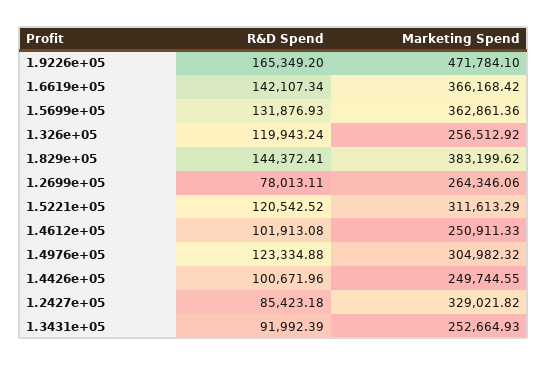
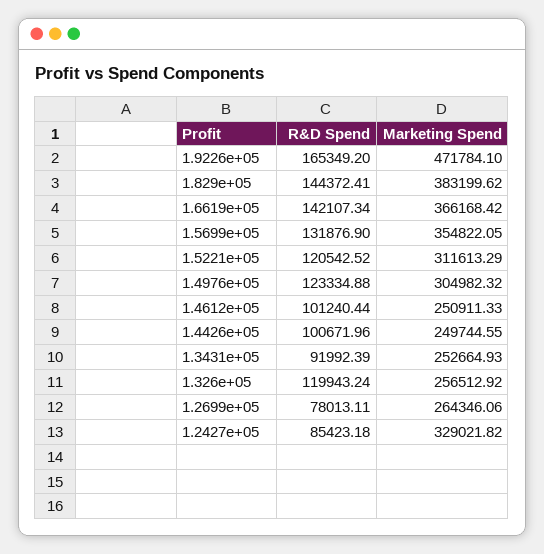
R&D Spend, 1.5699e+05: 131876.93 -> 131876.9
Marketing Spend, 1.5699e+05: 362861.36 -> 354822.05
R&D Spend, 1.4612e+05: 101913.08 -> 101240.44

